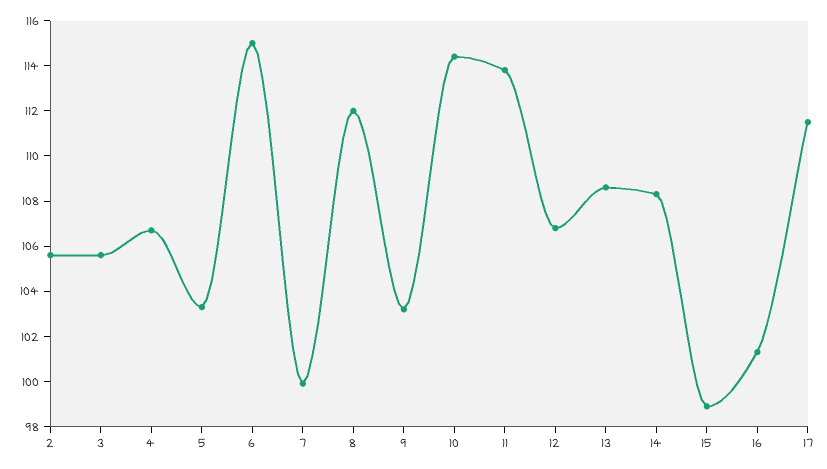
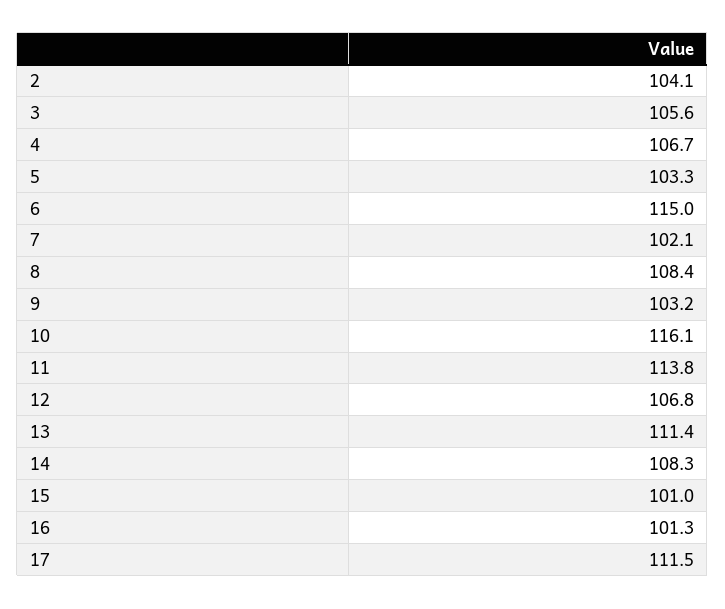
2: 105.5 -> 104.1
7: 100 -> 102.1
8: 112 -> 108.4
10: 114.5 -> 116.1
13: 108.5 -> 111.4
15: 99 -> 101

